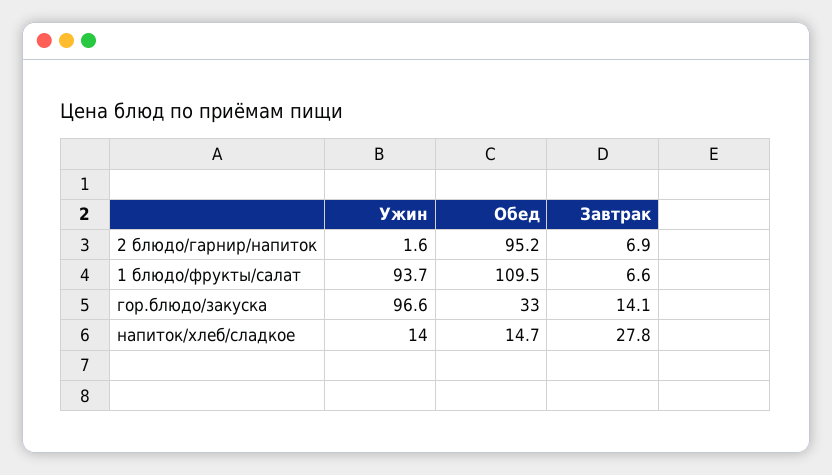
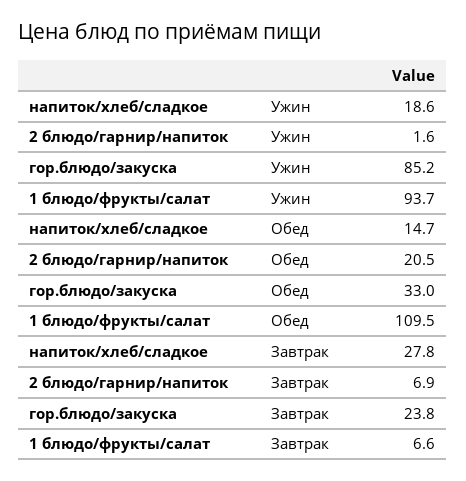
Обед, 2 блюдо/гарнир/напиток: 95.2 -> 20.5
Ужин, гор.блюдо/закуска: 96.6 -> 85.2
Завтрак, гор.блюдо/закуска: 14.1 -> 23.8
Ужин, напиток/хлеб/сладкое: 14 -> 18.6

